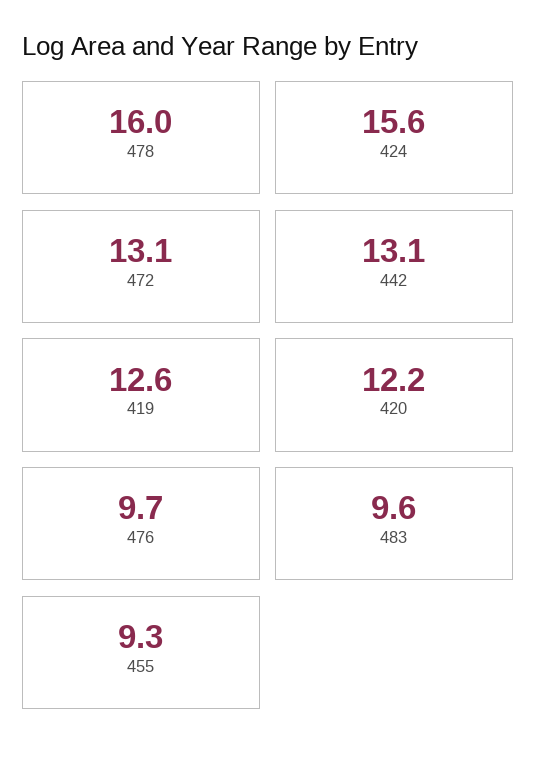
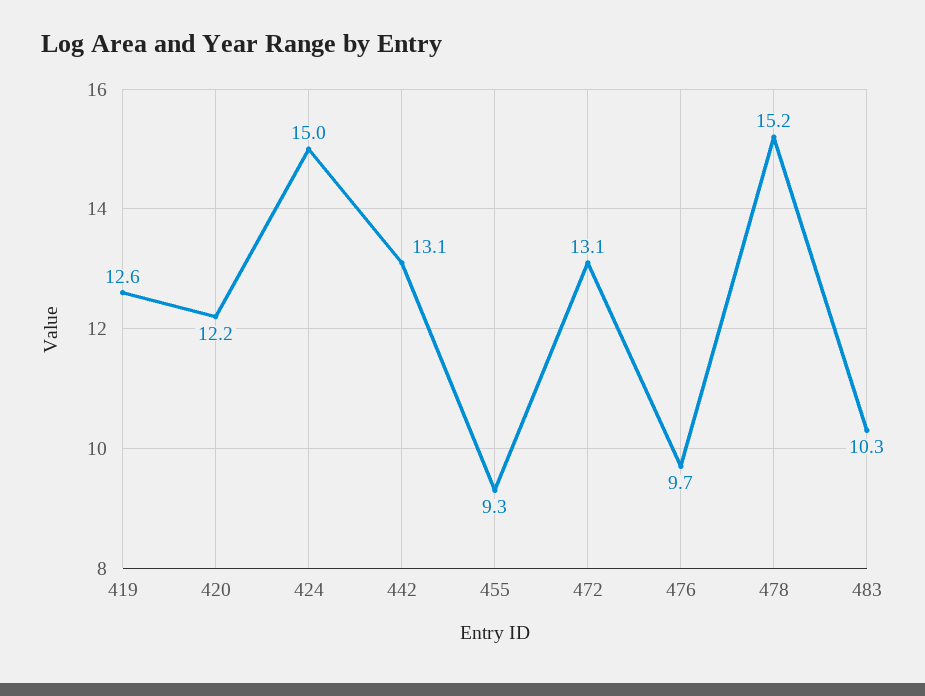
478: 16 -> 15.2
424: 15.6 -> 15
483: 9.6 -> 10.3

